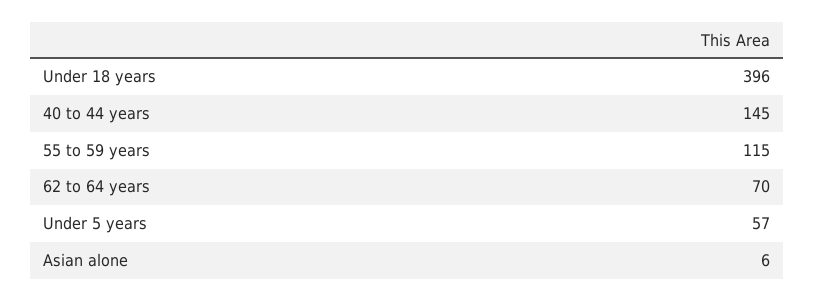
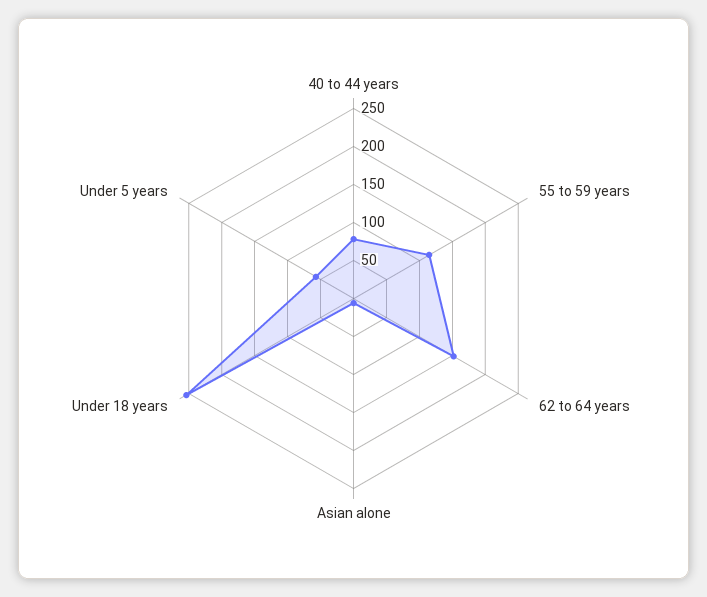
Under 18 years: 396 -> 250
40 to 44 years: 145 -> 75
62 to 64 years: 70 -> 150

